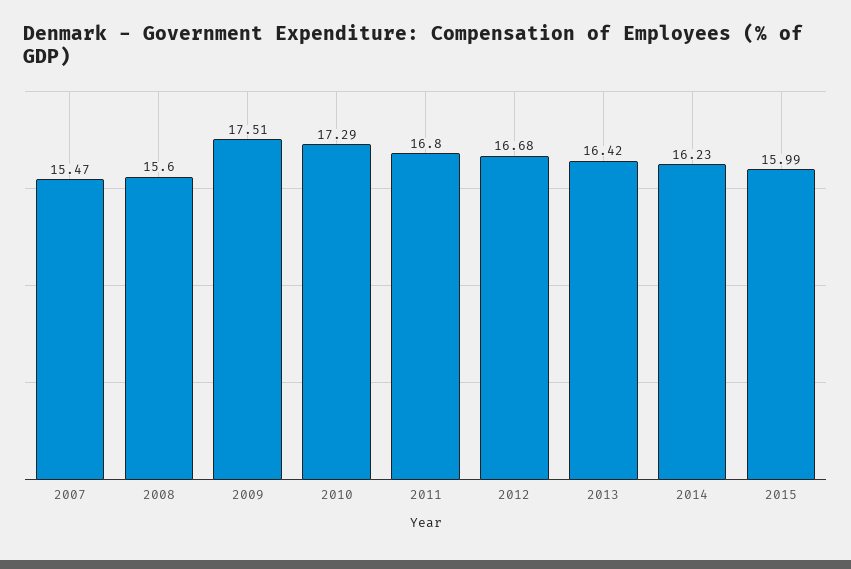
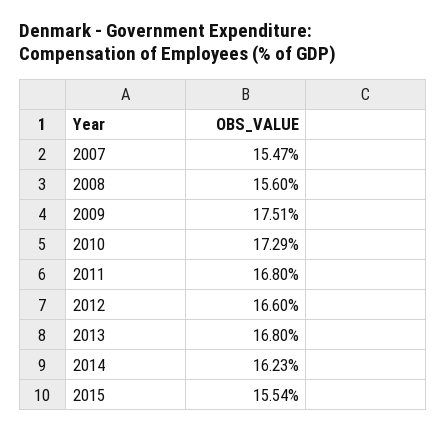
2012: 16.68 -> 16.6
2013: 16.42 -> 16.8
2015: 15.99 -> 15.54

